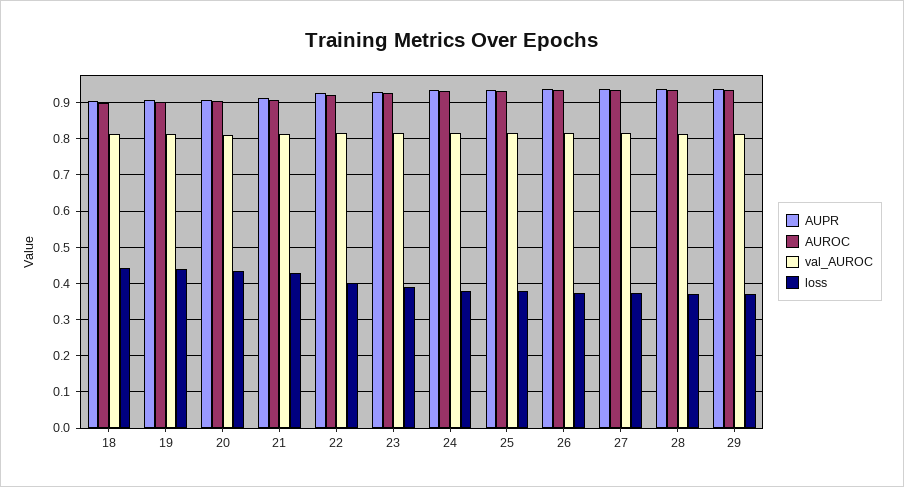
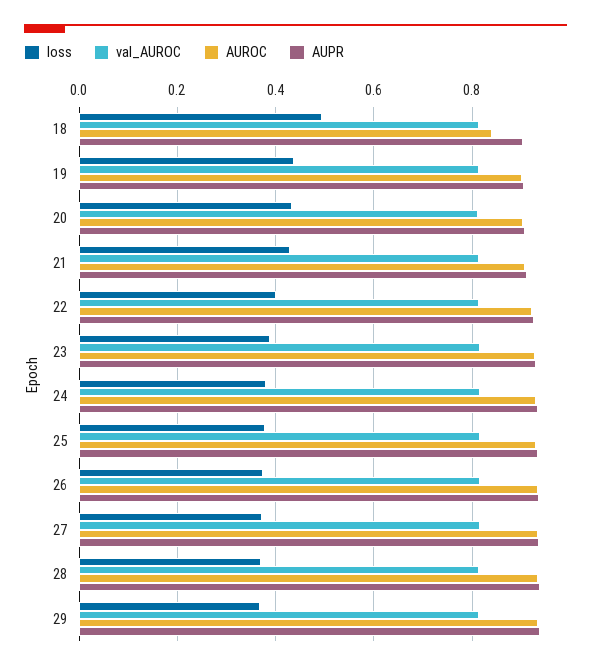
AUROC, 18: 0.9 -> 0.84
loss, 18: 0.44 -> 0.5

